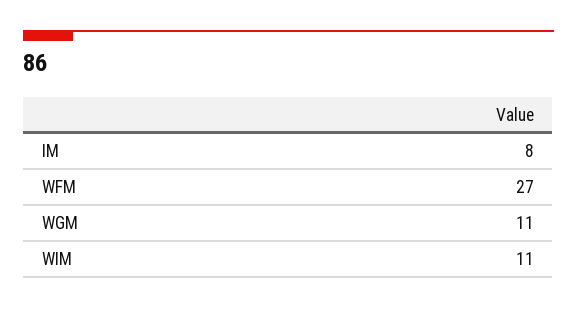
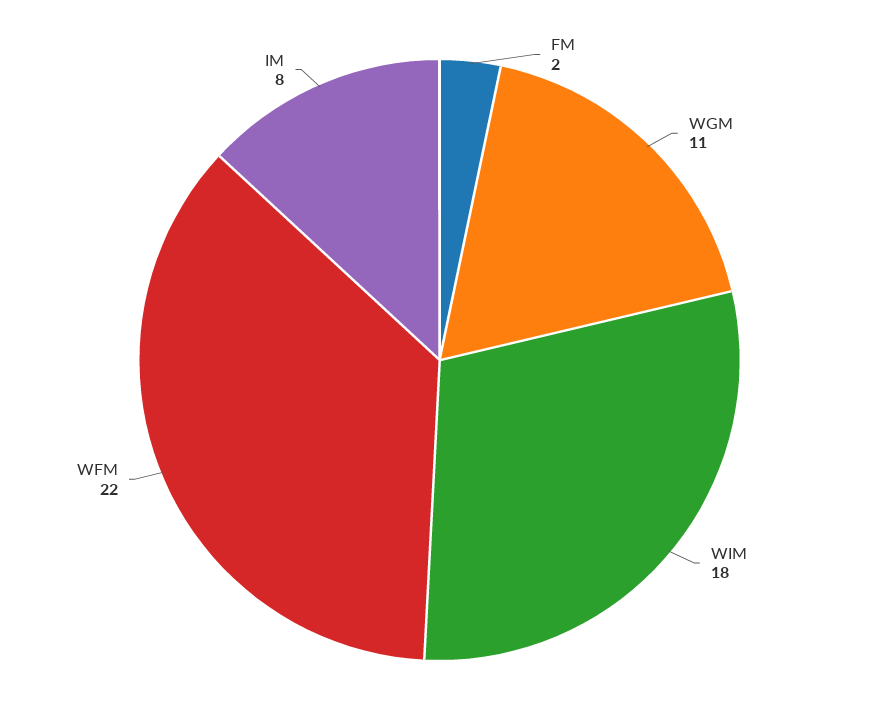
WFM: 27 -> 22
WIM: 11 -> 18
FM: none -> 2

